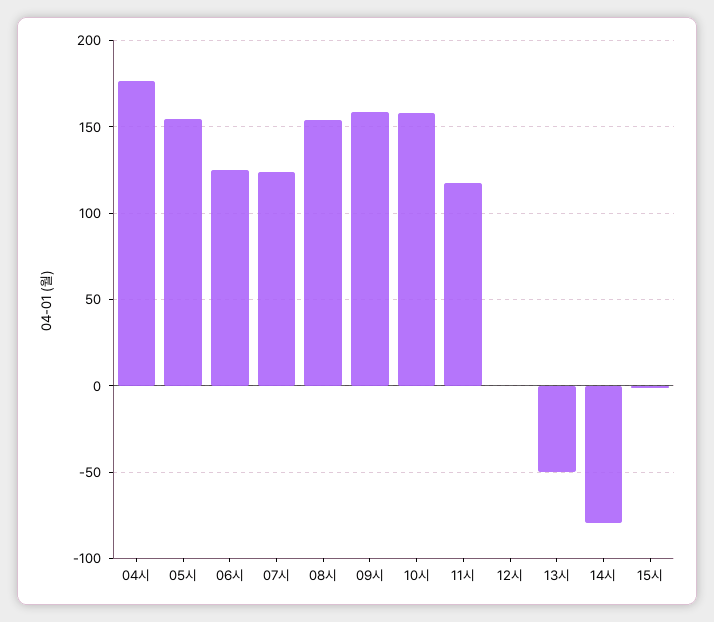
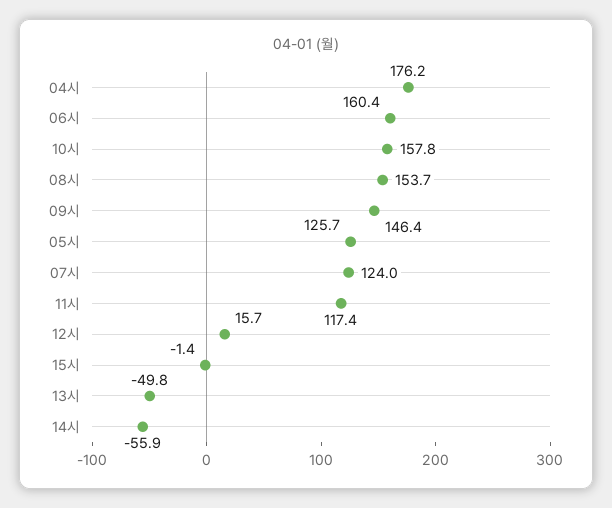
05시: 155 -> 125.7
06시: 125 -> 160.4
09시: 160 -> 146.4
12시: 0 -> 15.7
14시: -80 -> -55.9

